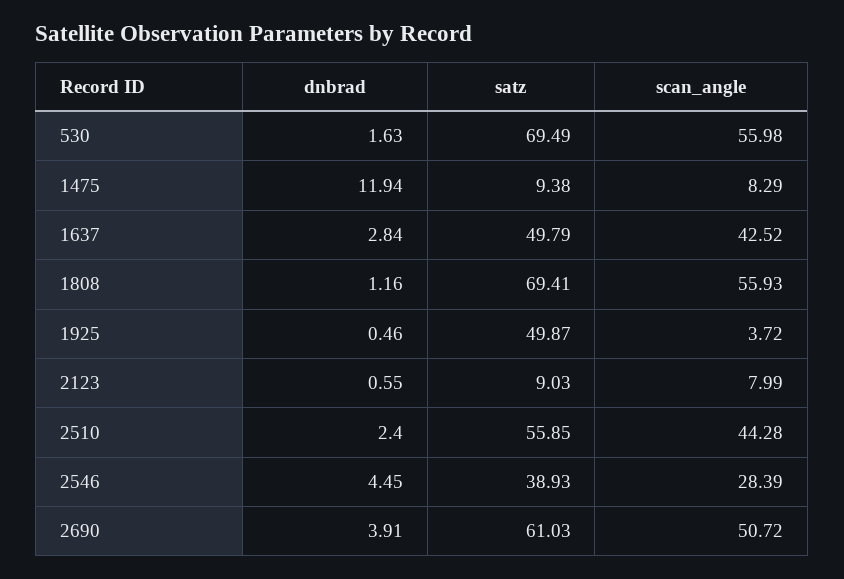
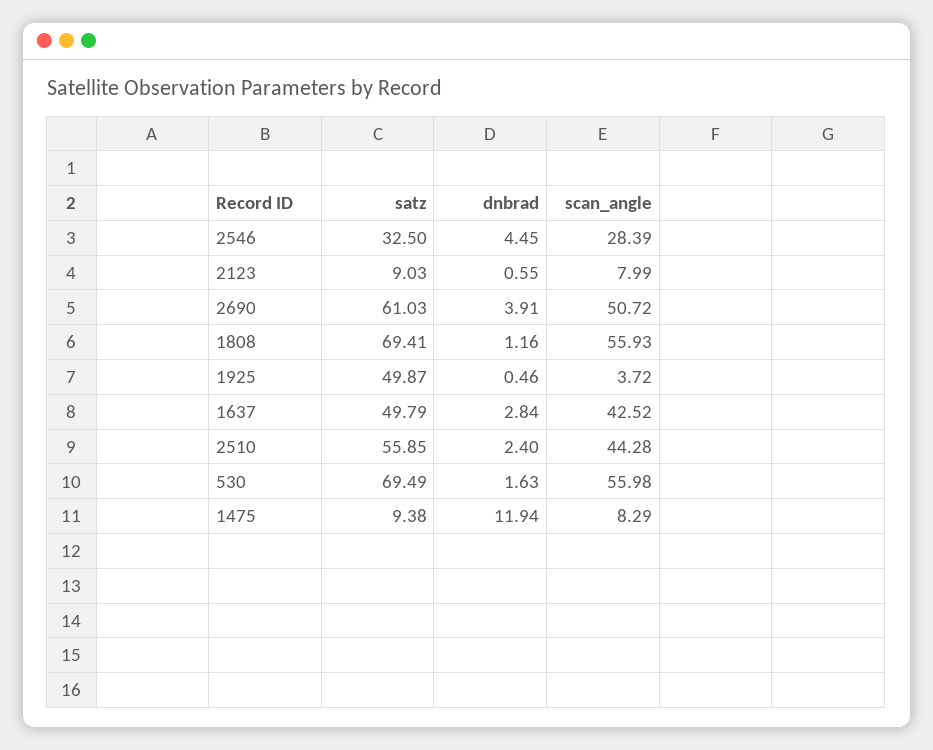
satz, 2546: 38.93 -> 32.5

